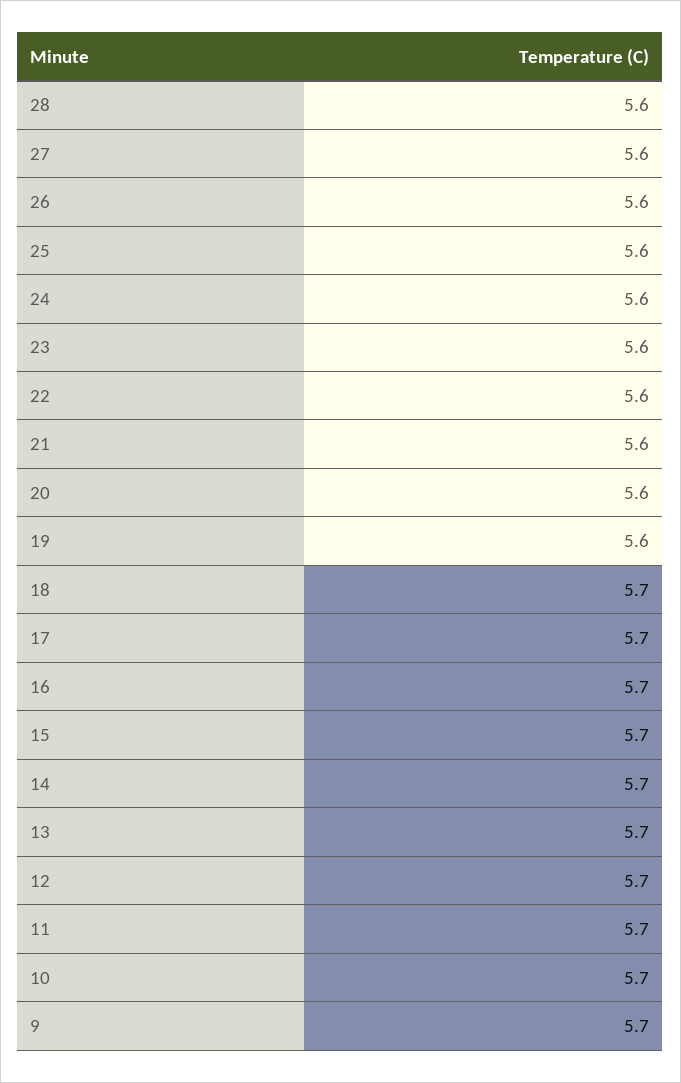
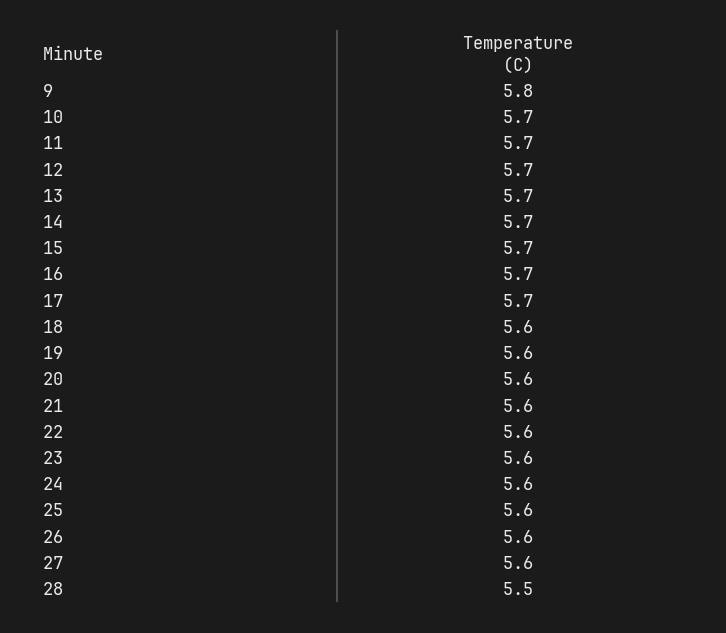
28: 5.6 -> 5.5
18: 5.7 -> 5.6
9: 5.7 -> 5.8

